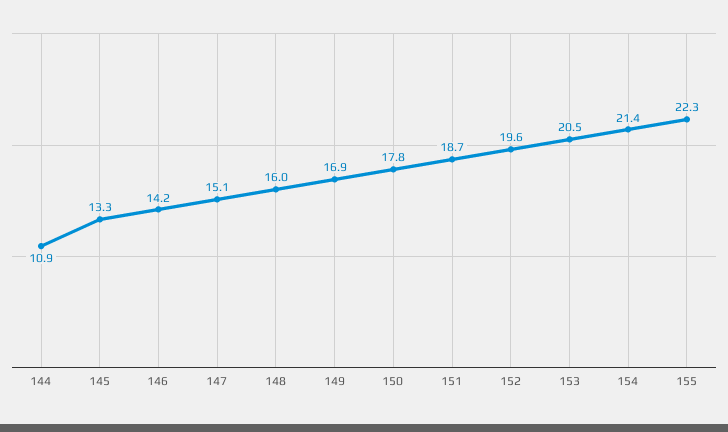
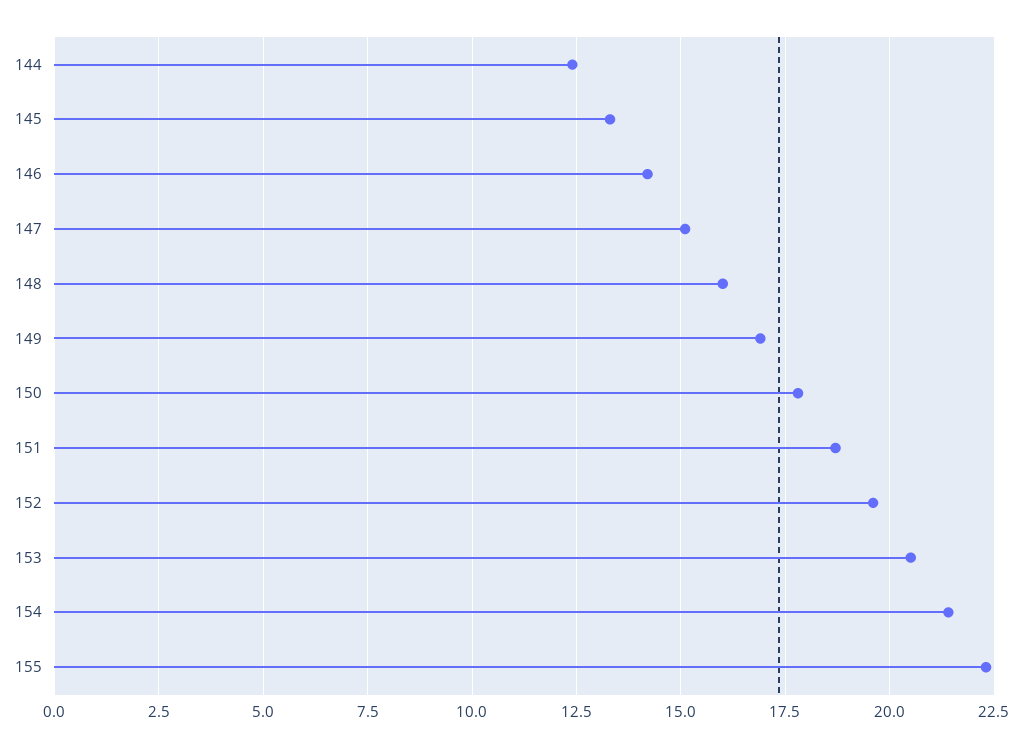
144: 10.9 -> 12.5

